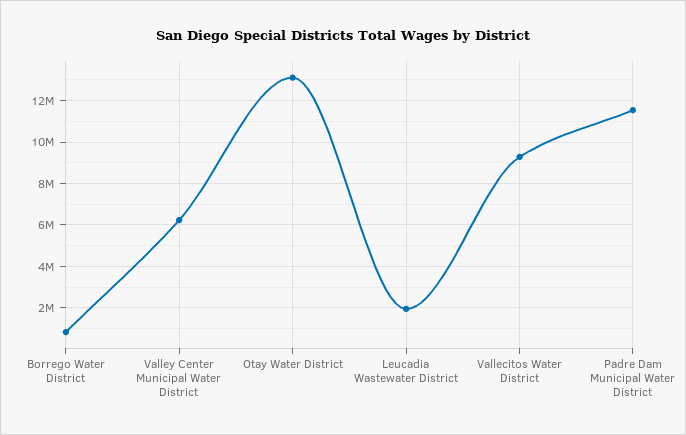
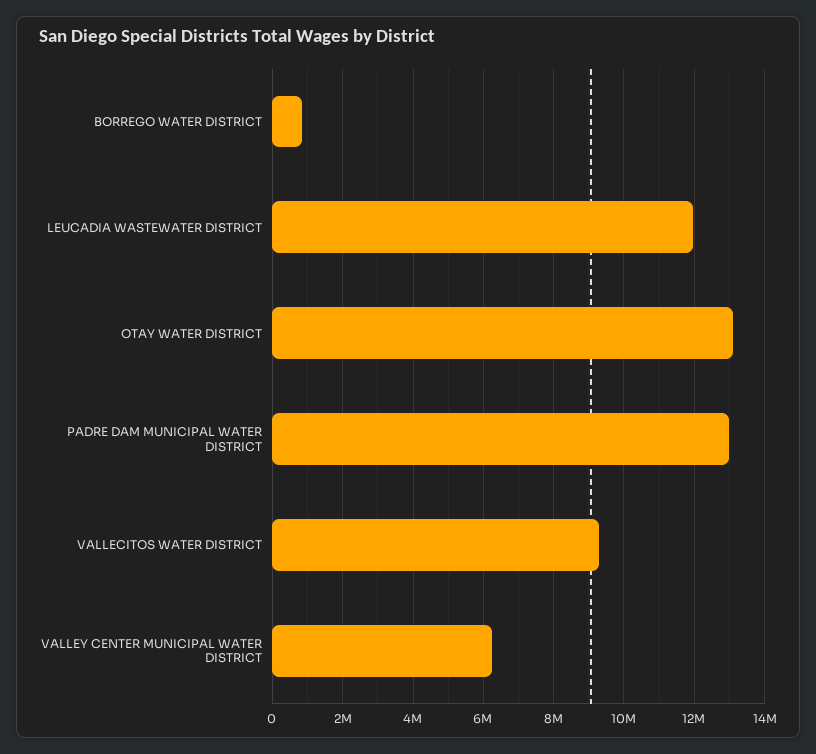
Leucadia Wastewater District: 2000000 -> 12000000
Padre Dam Municipal Water District: 11500000 -> 13000000

